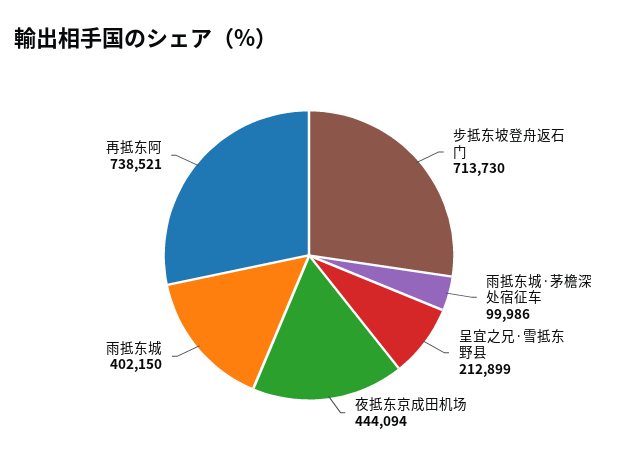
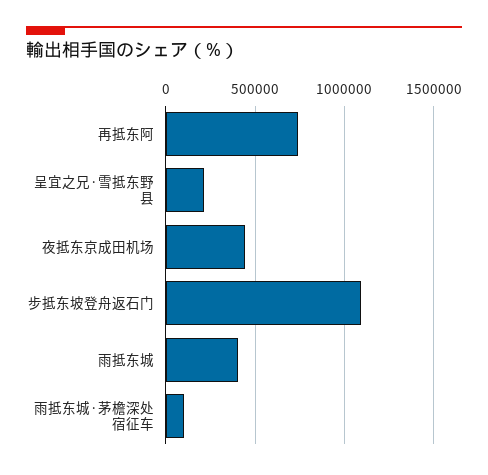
步抵东坡登舟返石门: 713730 -> 1100000

